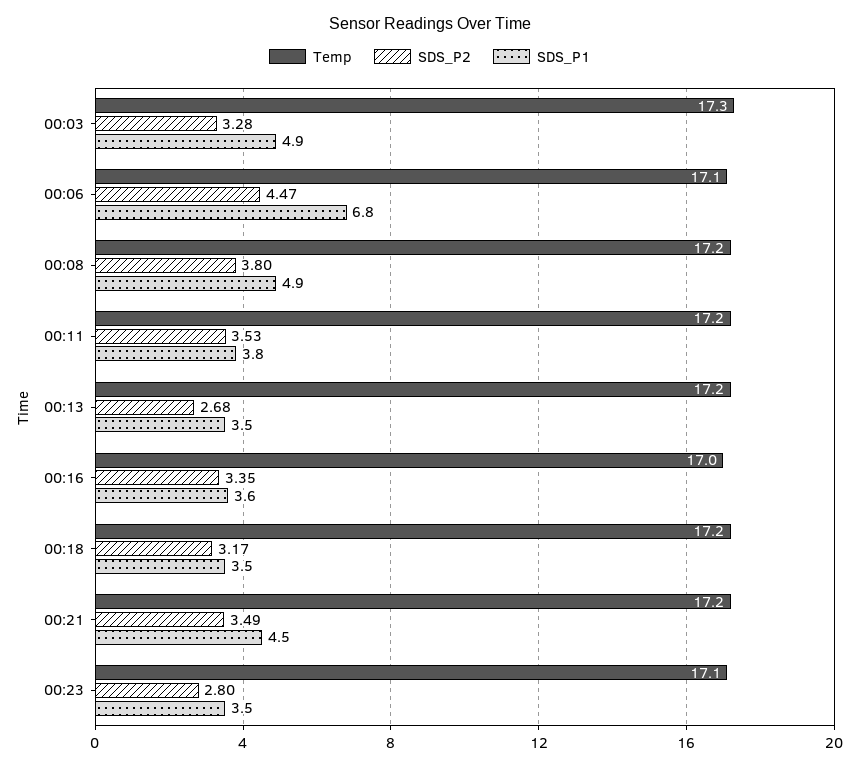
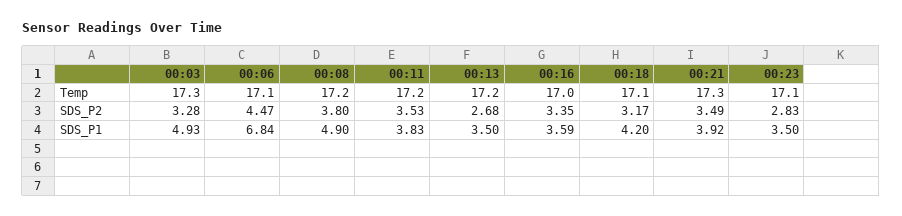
Temp, 00:18: 17.2 -> 17.1
SDS_P1, 00:18: 3.5 -> 4.2
Temp, 00:21: 17.2 -> 17.3
SDS_P1, 00:21: 4.5 -> 3.92
SDS_P2, 00:23: 2.8 -> 2.83

